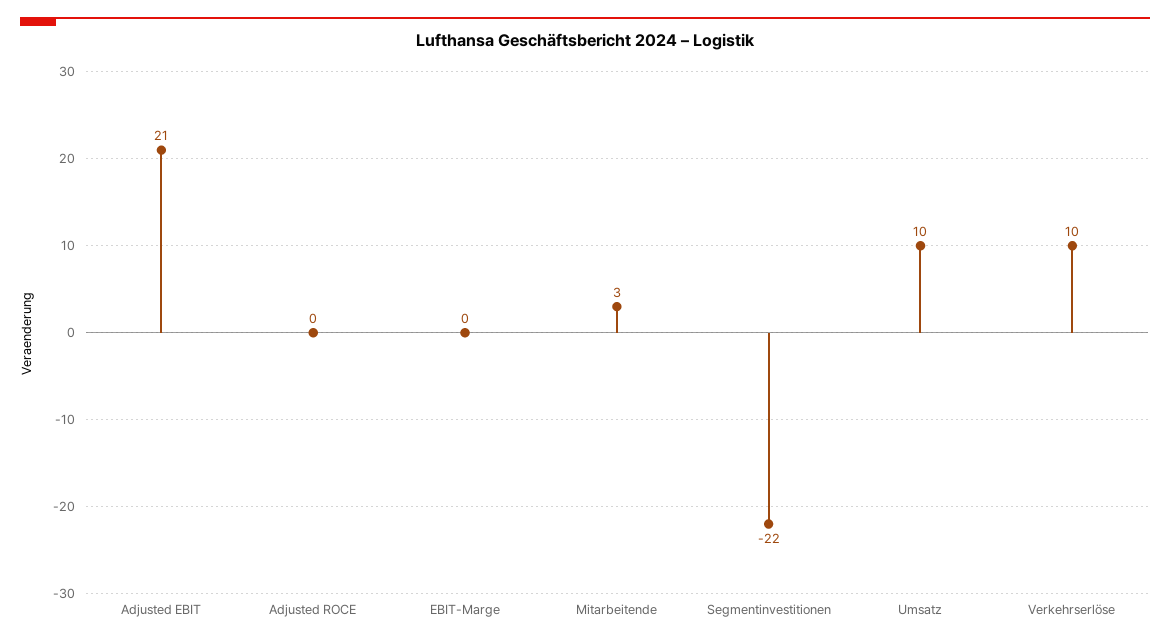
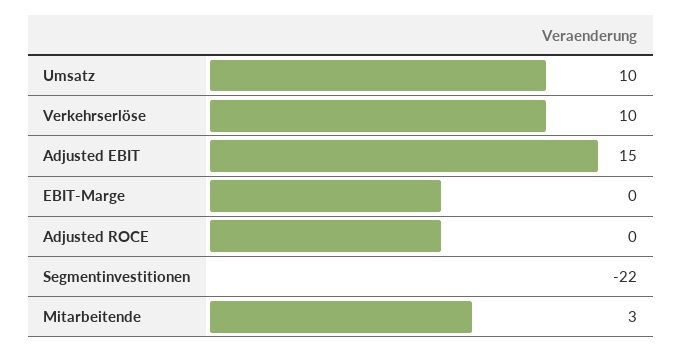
Adjusted EBIT: 21 -> 15

